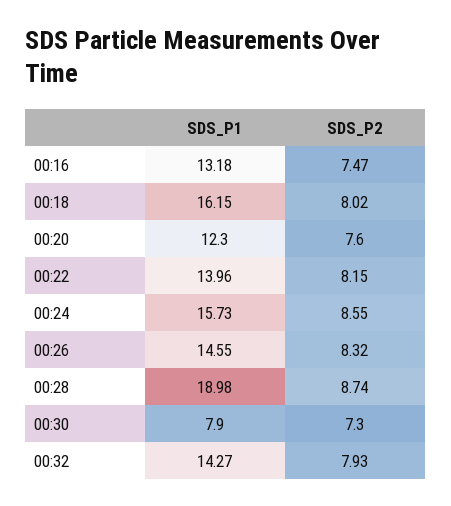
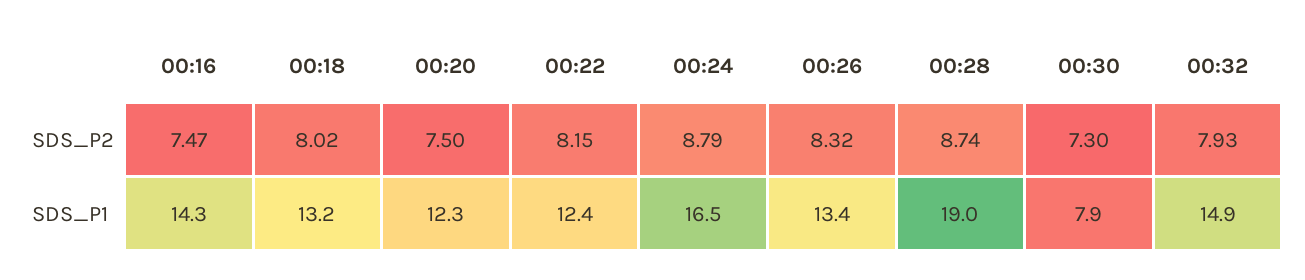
SDS_P1, 00:16: 13.18 -> 14.3
SDS_P1, 00:18: 16.15 -> 13.2
SDS_P2, 00:20: 7.6 -> 7.5
SDS_P1, 00:22: 13.96 -> 12.4
SDS_P1, 00:24: 15.73 -> 16.5
SDS_P2, 00:24: 8.55 -> 8.79
SDS_P1, 00:26: 14.55 -> 13.4
SDS_P1, 00:32: 14.27 -> 14.9

